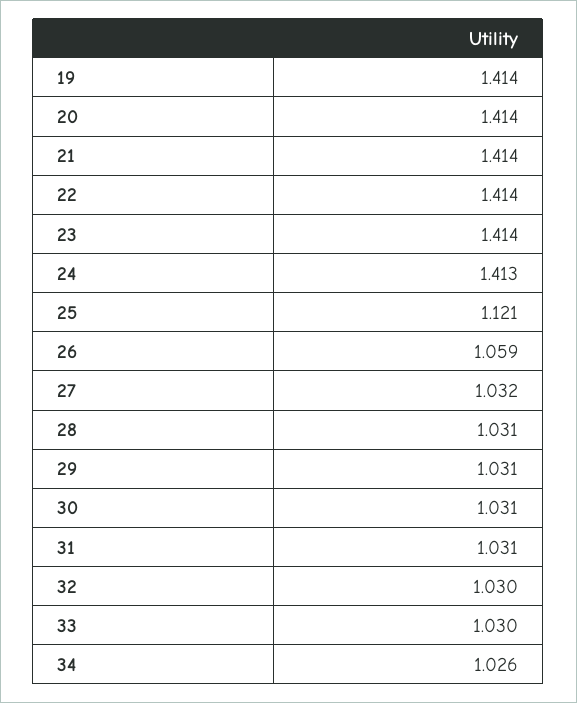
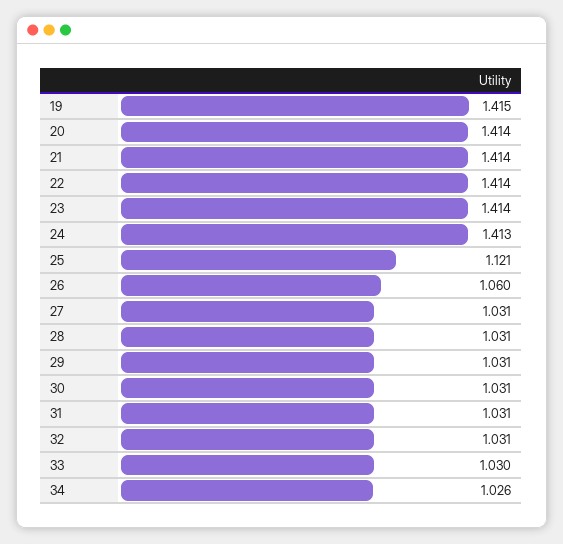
19: 1.414 -> 1.415
26: 1.059 -> 1.06
27: 1.032 -> 1.031
32: 1.03 -> 1.031

